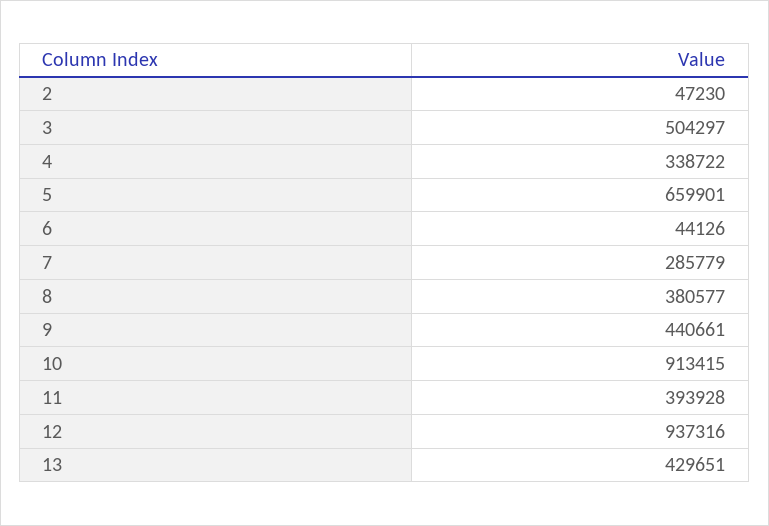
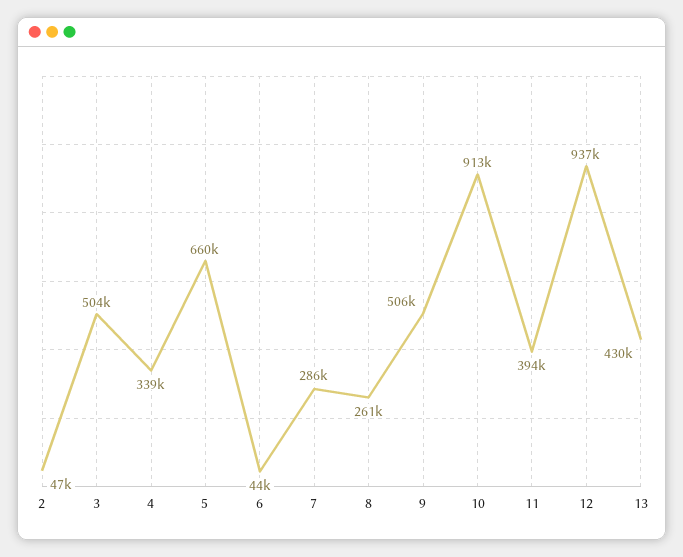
8: 380577 -> 261000
9: 440661 -> 506000

